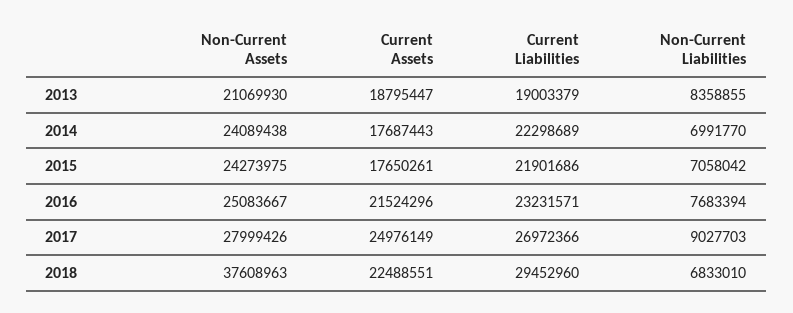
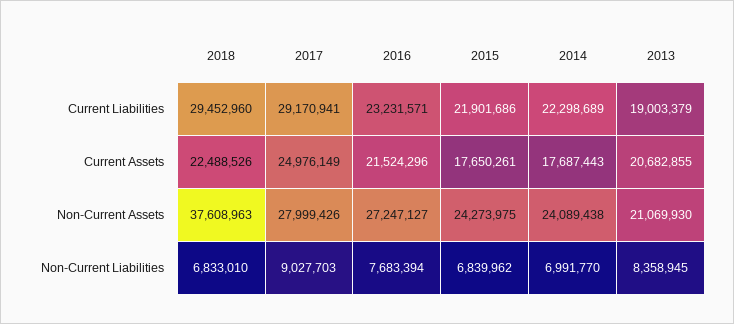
Current Assets, 2013: 18795447 -> 20682855
Non-Current Liabilities, 2013: 8358855 -> 8358945
Non-Current Liabilities, 2015: 7058042 -> 6839962
Non-Current Assets, 2016: 25083667 -> 27247127
Current Liabilities, 2017: 26972366 -> 29170941
Current Assets, 2018: 22488551 -> 22488526

